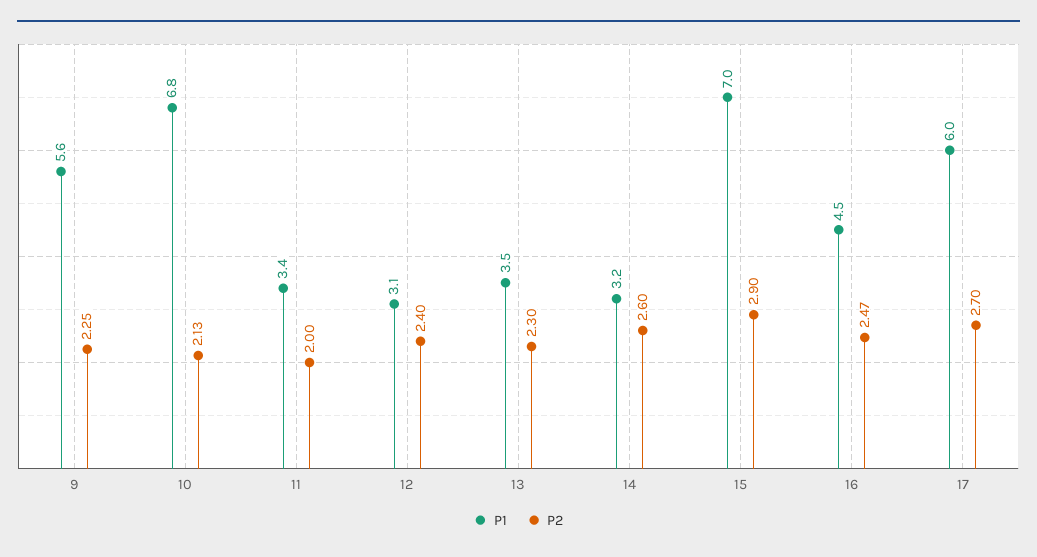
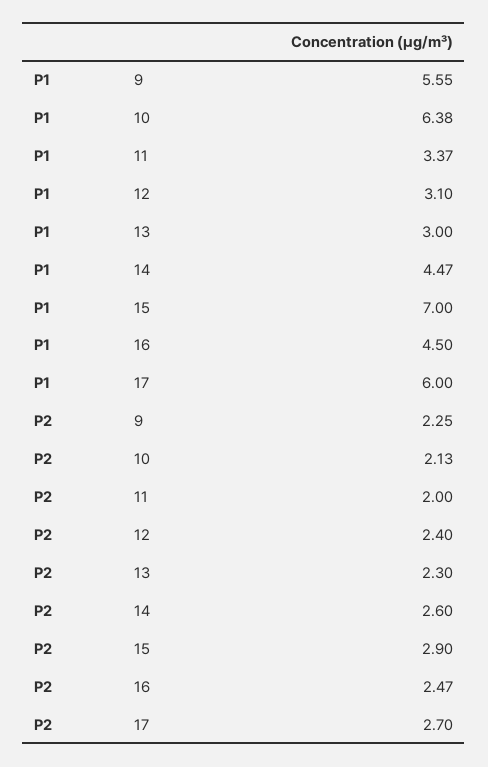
P1, 10: 6.8 -> 6.38
P1, 13: 3.5 -> 3
P1, 14: 3.2 -> 4.47

